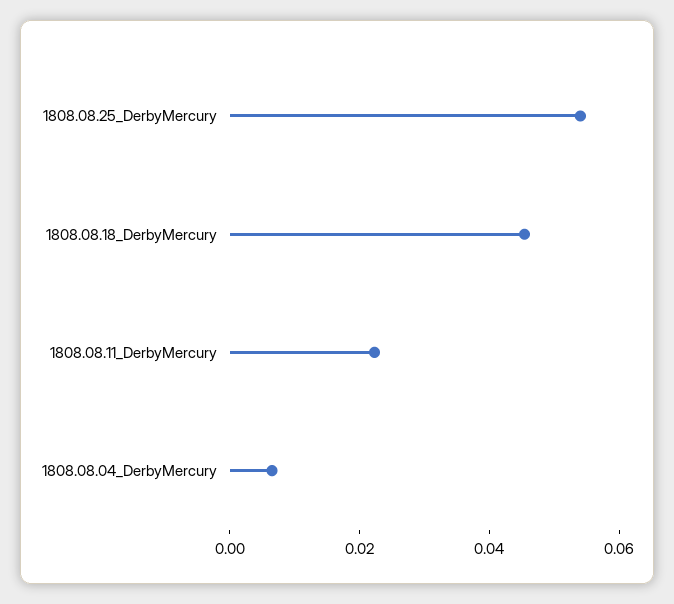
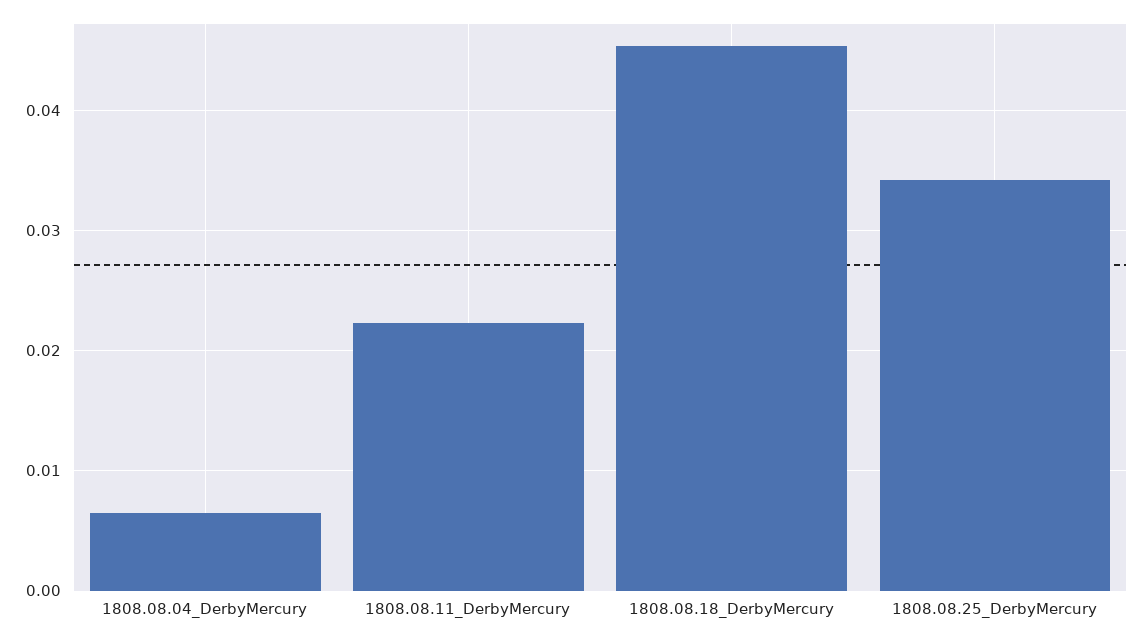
1808.08.25_DerbyMercury: 0.055 -> 0.034

